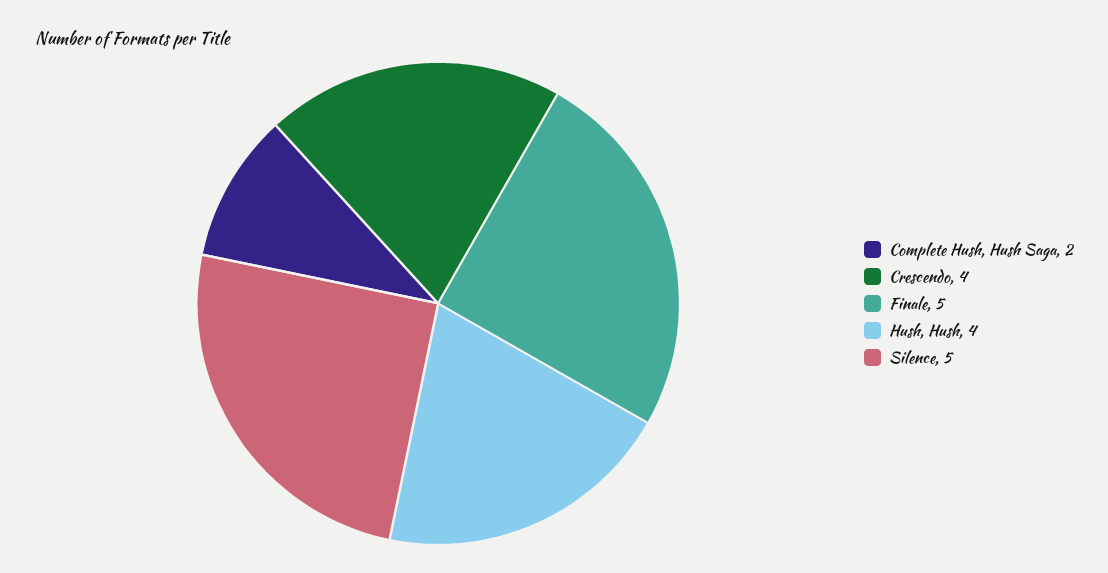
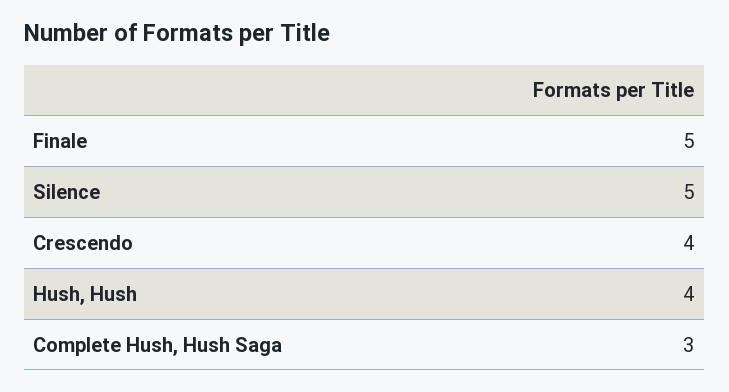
Complete Hush, Hush Saga: 2 -> 3

